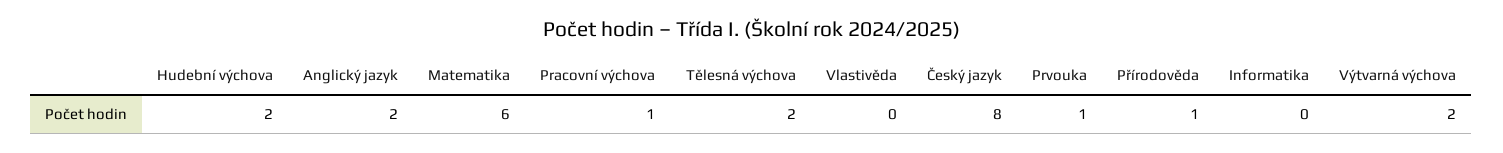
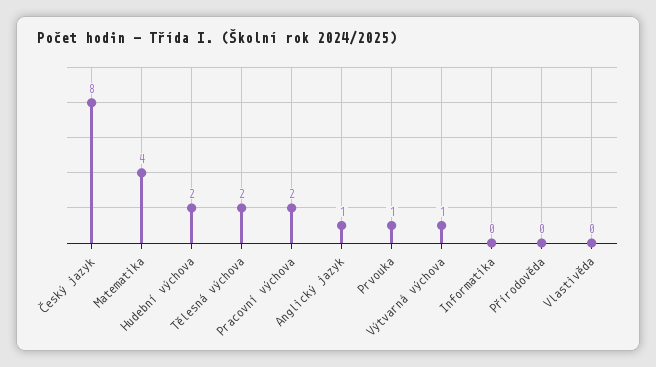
Anglický jazyk: 2 -> 1
Matematika: 6 -> 4
Pracovní výchova: 1 -> 2
Přírodověda: 1 -> 0
Výtvarná výchova: 2 -> 1

